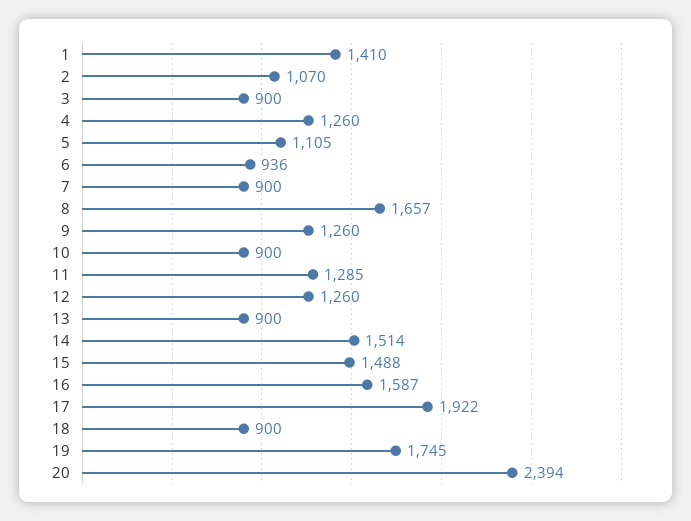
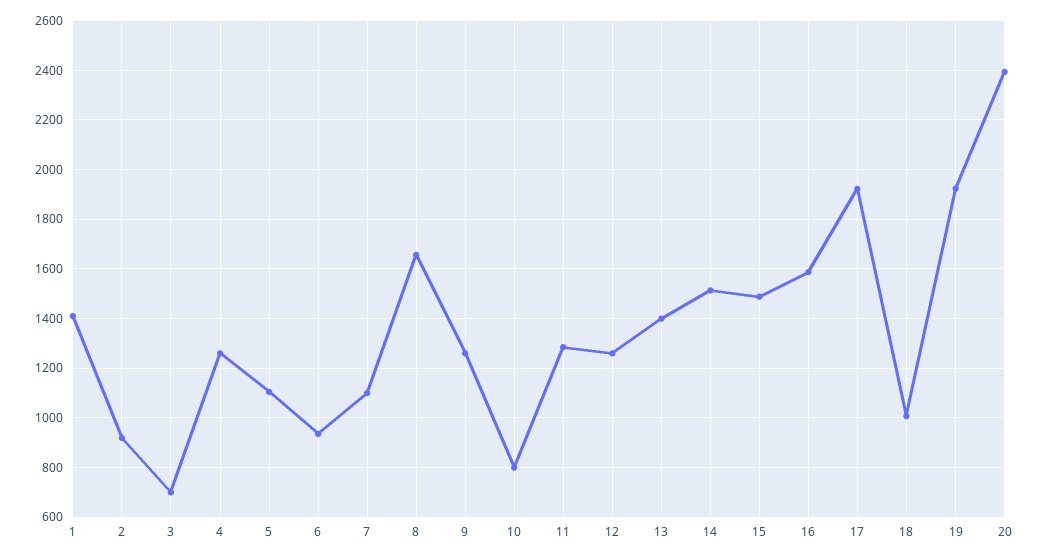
2: 1070 -> 925
3: 900 -> 700
7: 900 -> 1100
10: 900 -> 800
13: 900 -> 1400
18: 900 -> 1000
19: 1745 -> 1925

